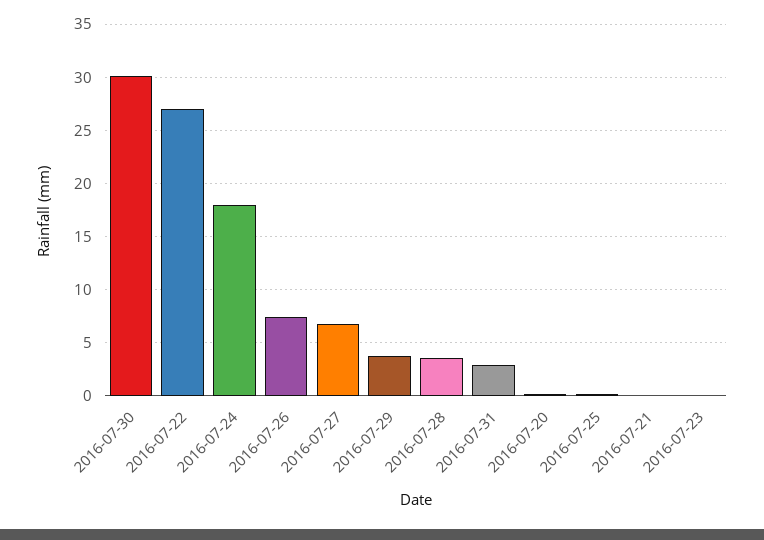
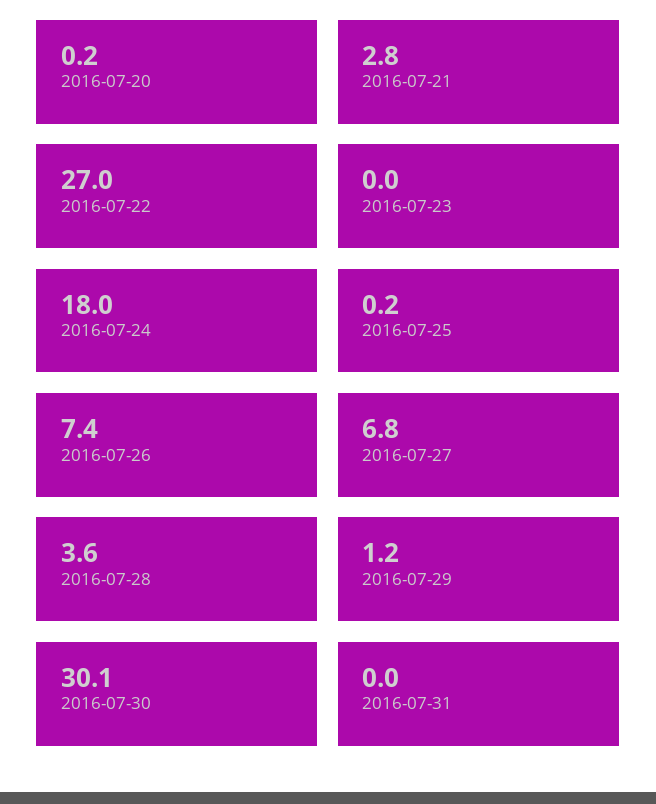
2016-07-29: 4 -> 1.2
2016-07-31: 3 -> 0
2016-07-21: 0 -> 2.8

